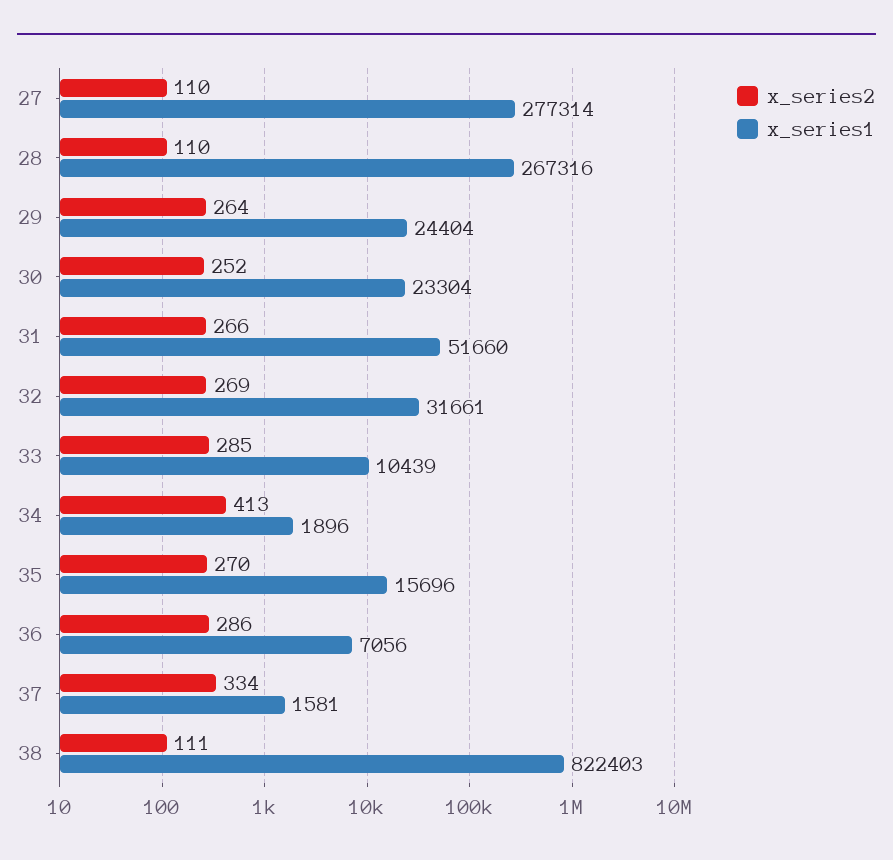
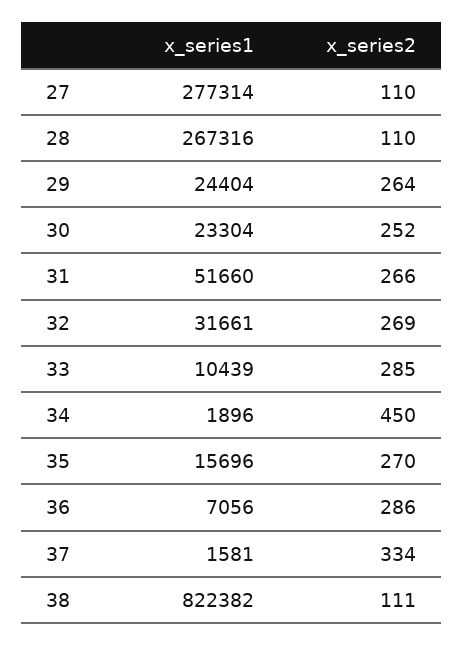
x_series2, 34: 413 -> 450
x_series1, 38: 822403 -> 822382

